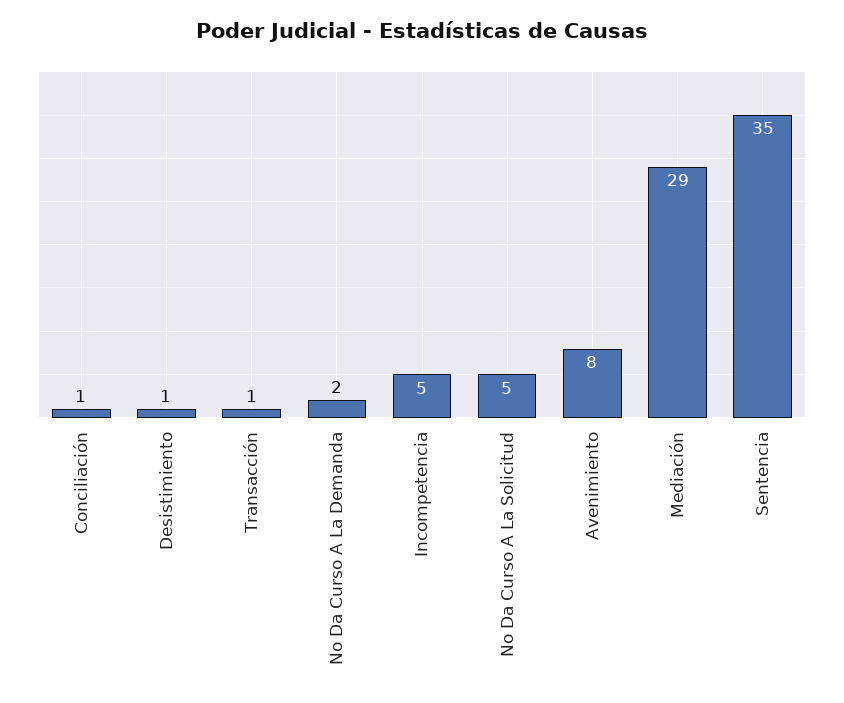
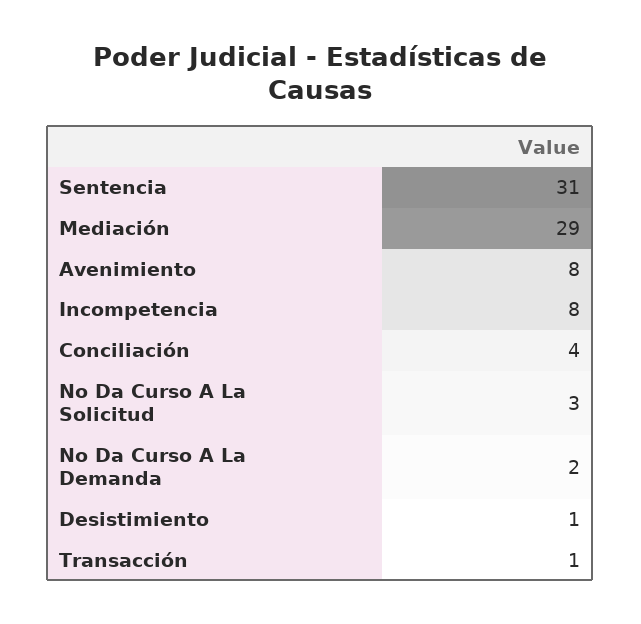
Conciliación: 1 -> 4
Incompetencia: 5 -> 8
No Da Curso A La Solicitud: 5 -> 3
Sentencia: 35 -> 31

